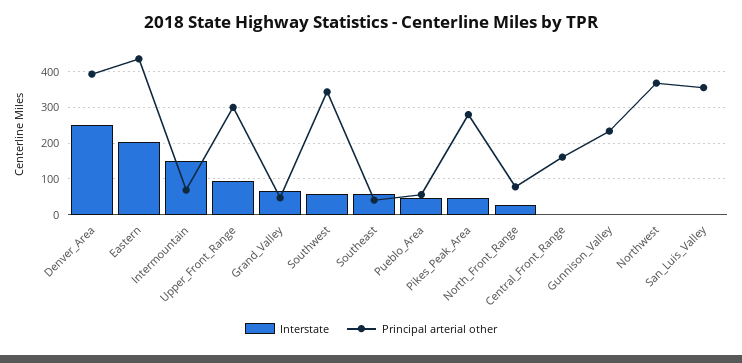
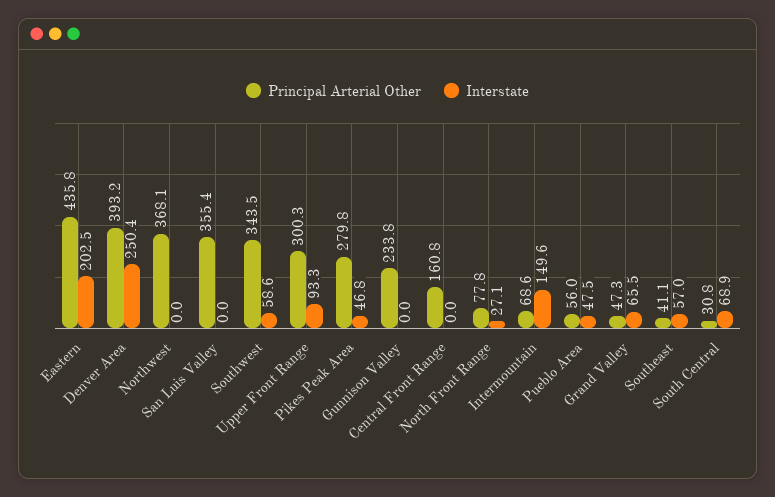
Principal arterial other, South Central: none -> 30.8
Interstate, South Central: none -> 68.9

